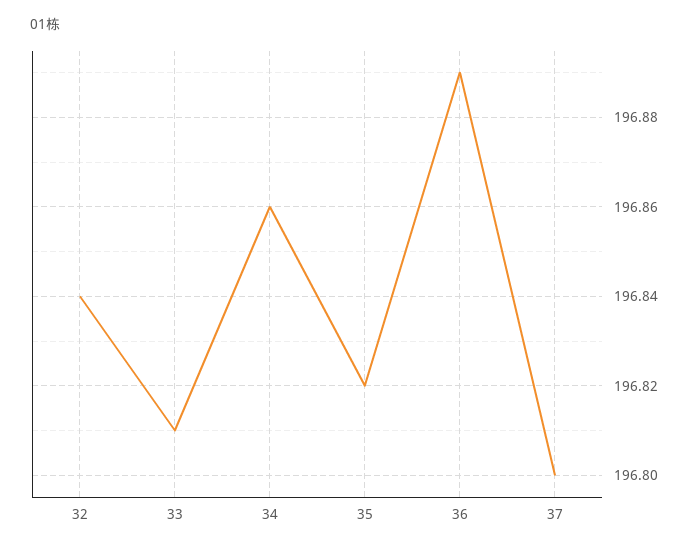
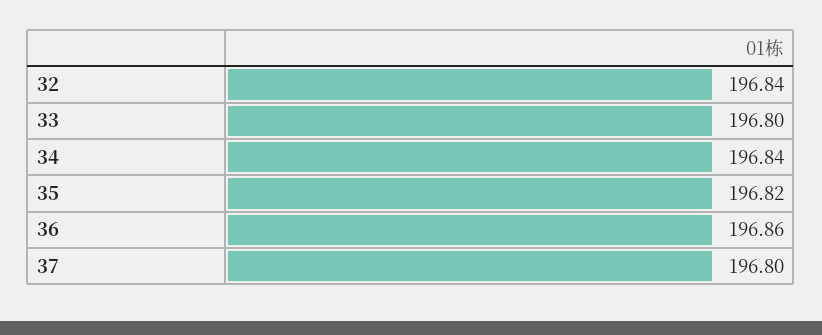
33: 196.81 -> 196.8
34: 196.86 -> 196.84
36: 196.89 -> 196.86

